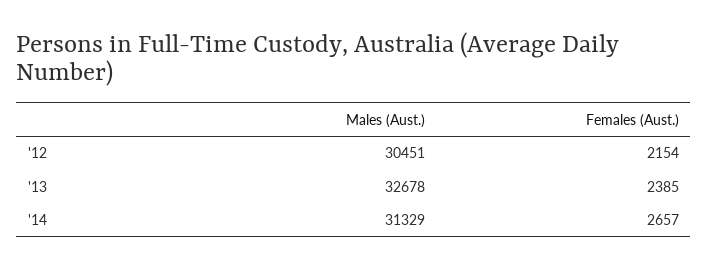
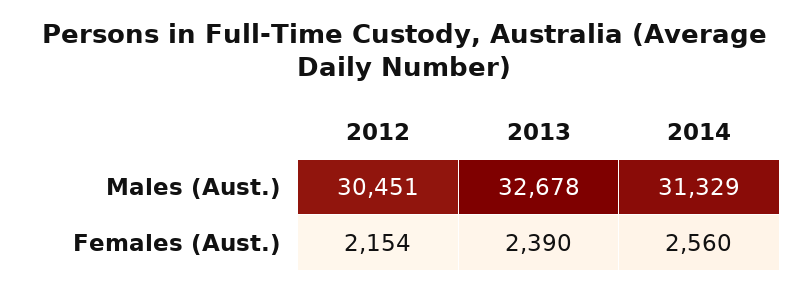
Females (Aust.), '13: 2385 -> 2390
Females (Aust.), '14: 2657 -> 2560

